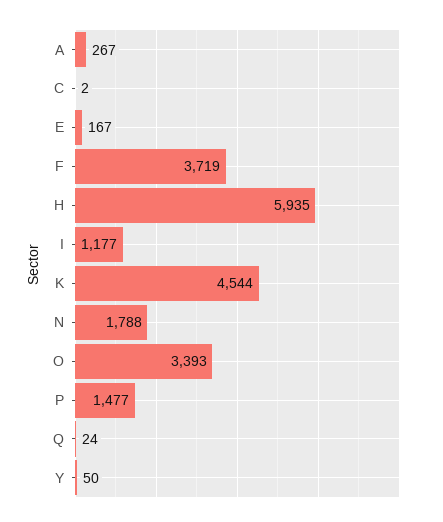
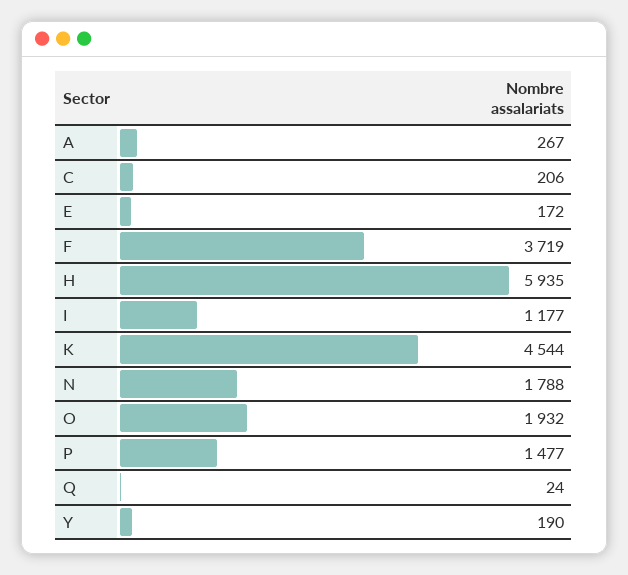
C: 2 -> 206
E: 167 -> 172
O: 3393 -> 1932
Y: 50 -> 190

